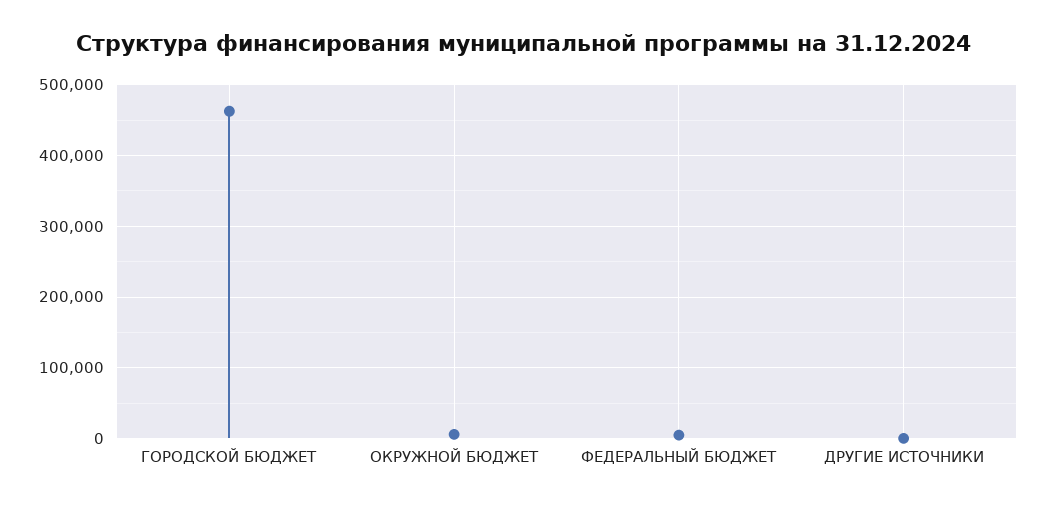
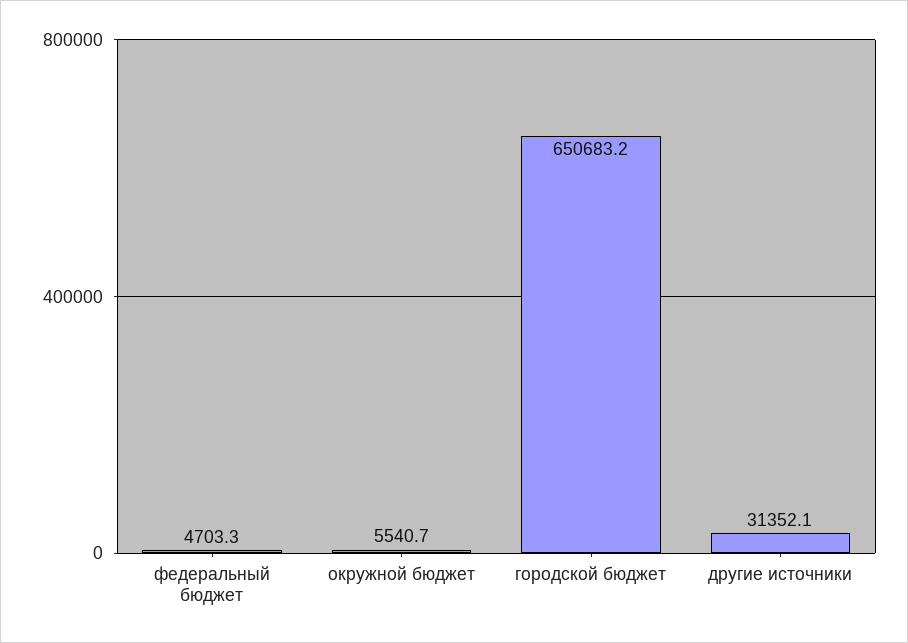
ГОРОДСКОЙ БЮДЖЕТ: 460000 -> 650683.2
ДРУГИЕ ИСТОЧНИКИ: 0 -> 31352.1

